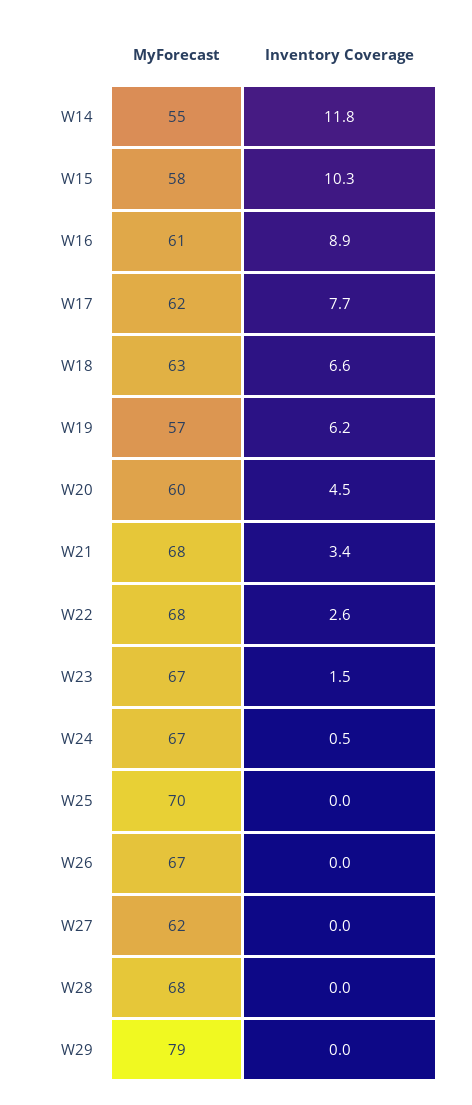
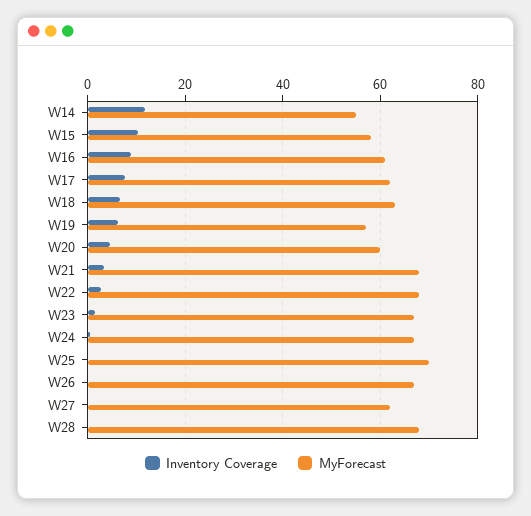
MyForecast, W29: 79 -> none
Inventory Coverage, W29: 0 -> none

